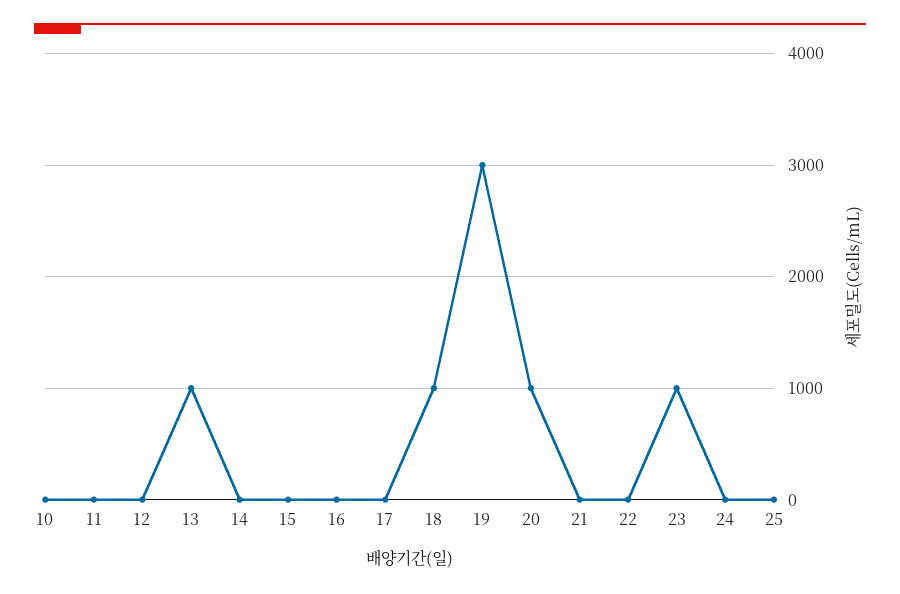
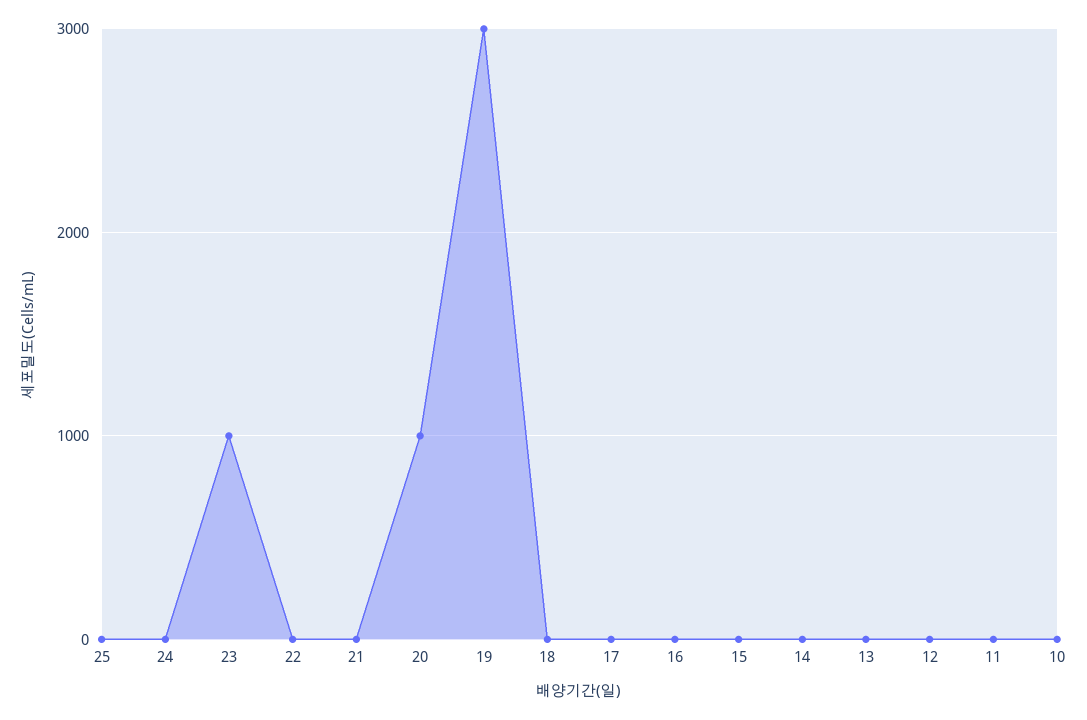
13: 1000 -> 0
18: 1000 -> 0

